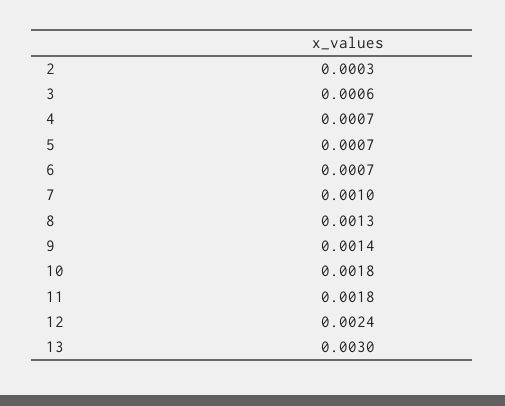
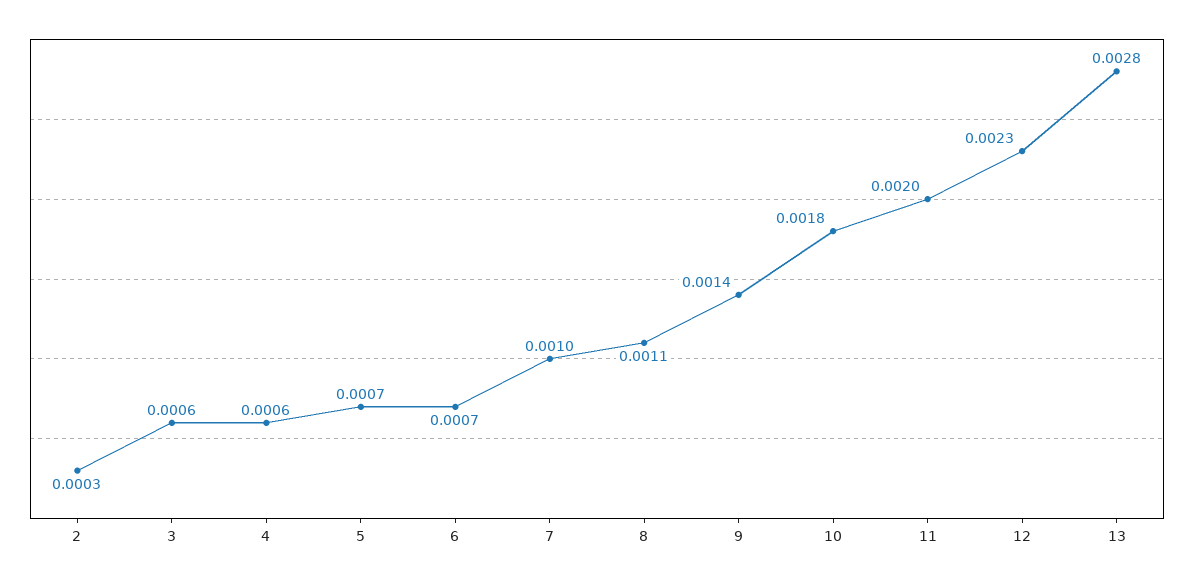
4: 0.0007 -> 0.0006
8: 0.0013 -> 0.0011
11: 0.0018 -> 0.002
12: 0.0024 -> 0.0023
13: 0.003 -> 0.0028

